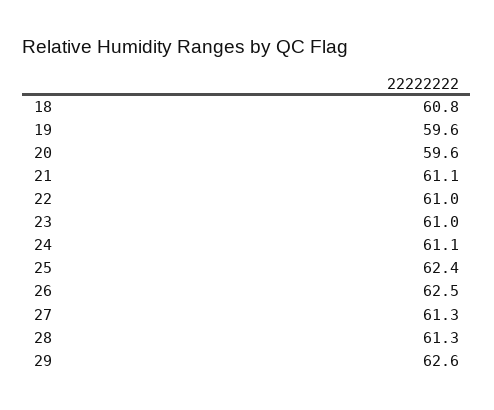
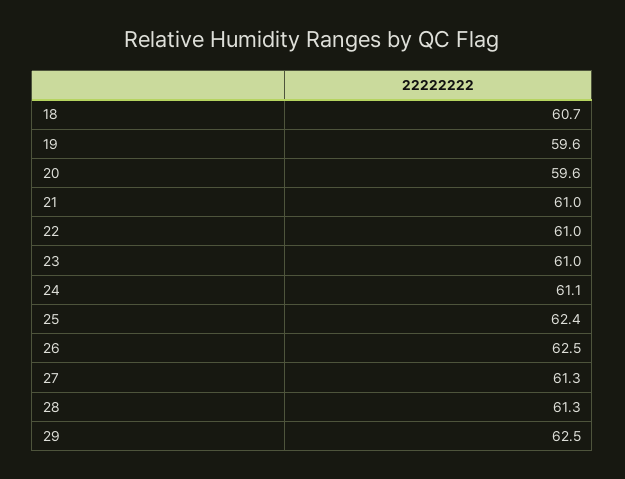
18: 60.8 -> 60.7
21: 61.1 -> 61
29: 62.6 -> 62.5

